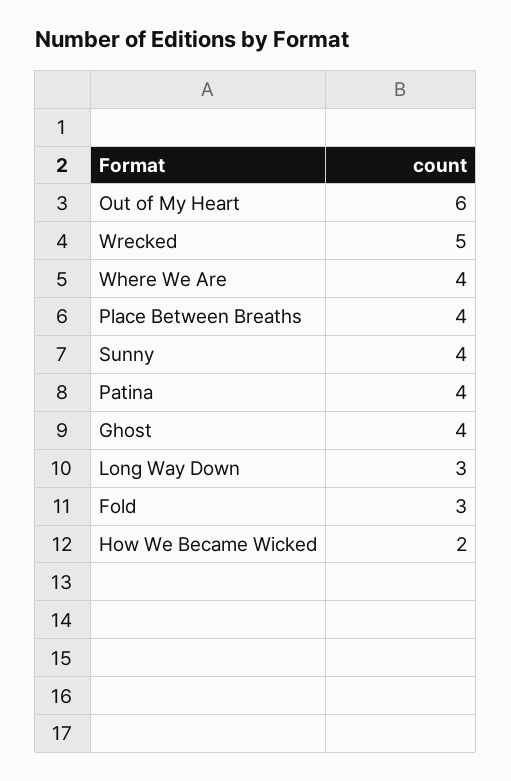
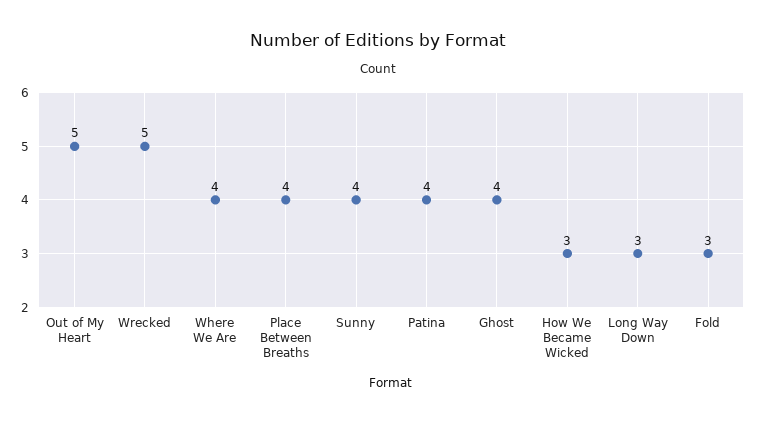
Out of My Heart: 6 -> 5
How We Became Wicked: 2 -> 3

